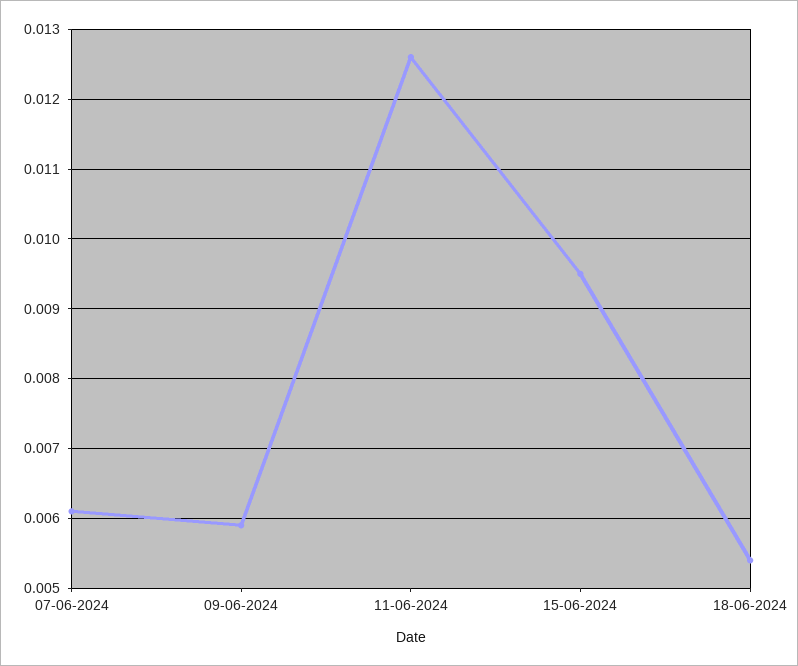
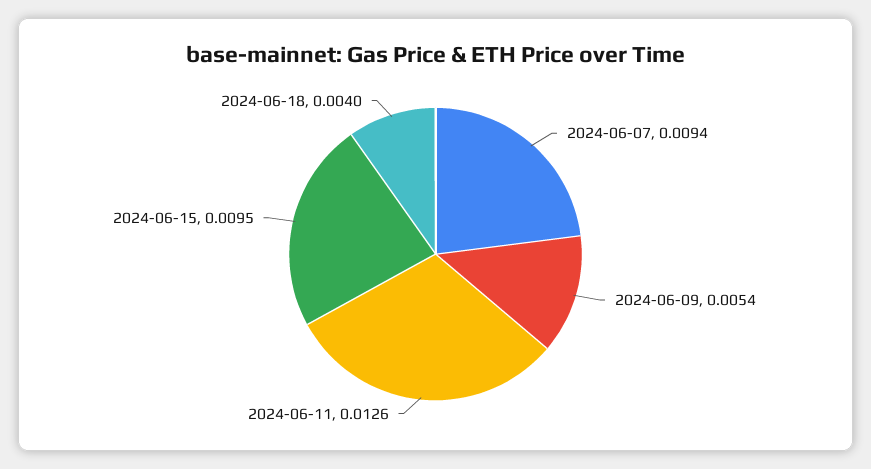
07-06-2024: 0.0061 -> 0.0094
09-06-2024: 0.0059 -> 0.0054
18-06-2024: 0.0054 -> 0.004

